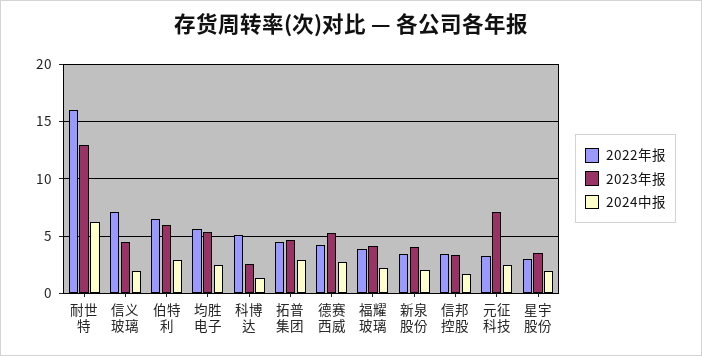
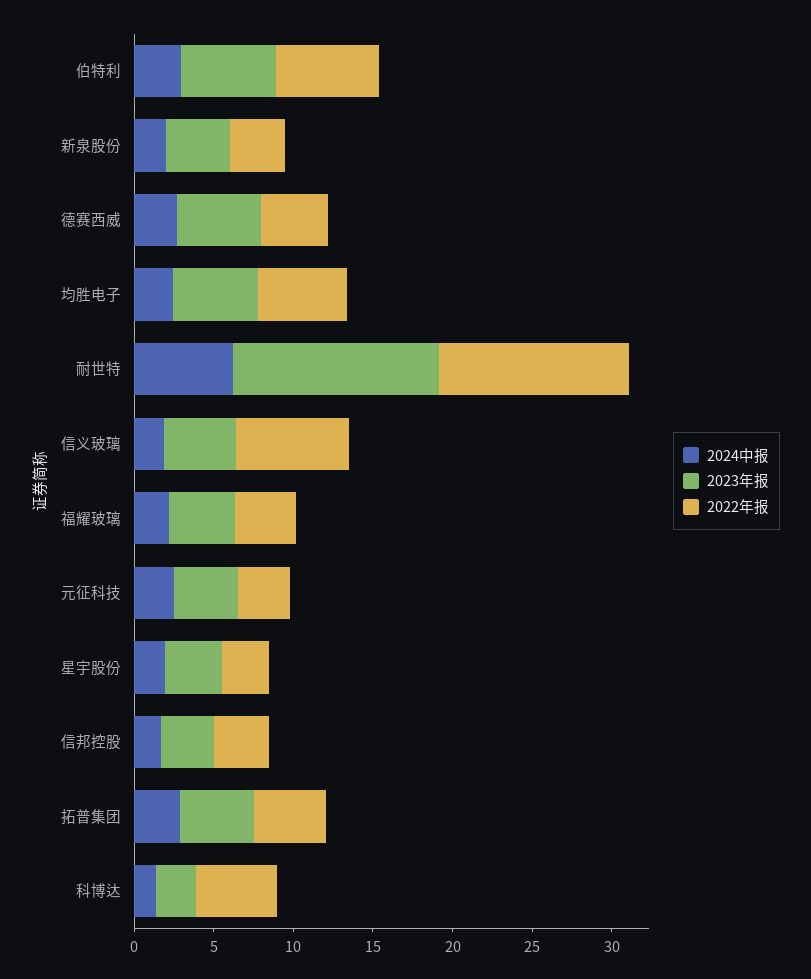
2022年报, 耐世特: 16 -> 12
2023年报, 元征科技: 7 -> 4

